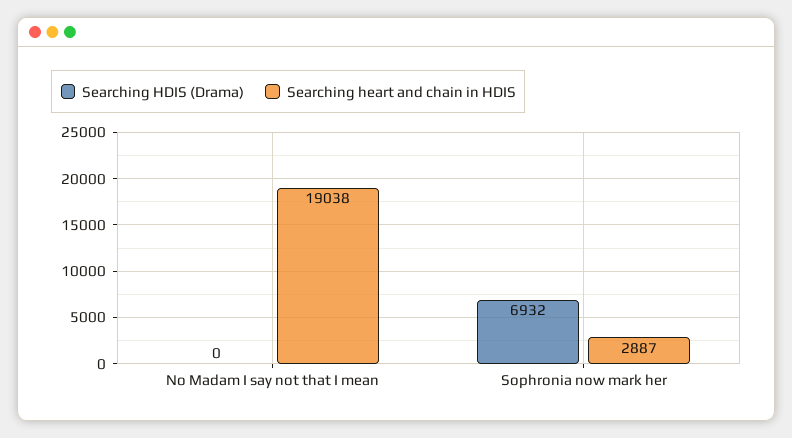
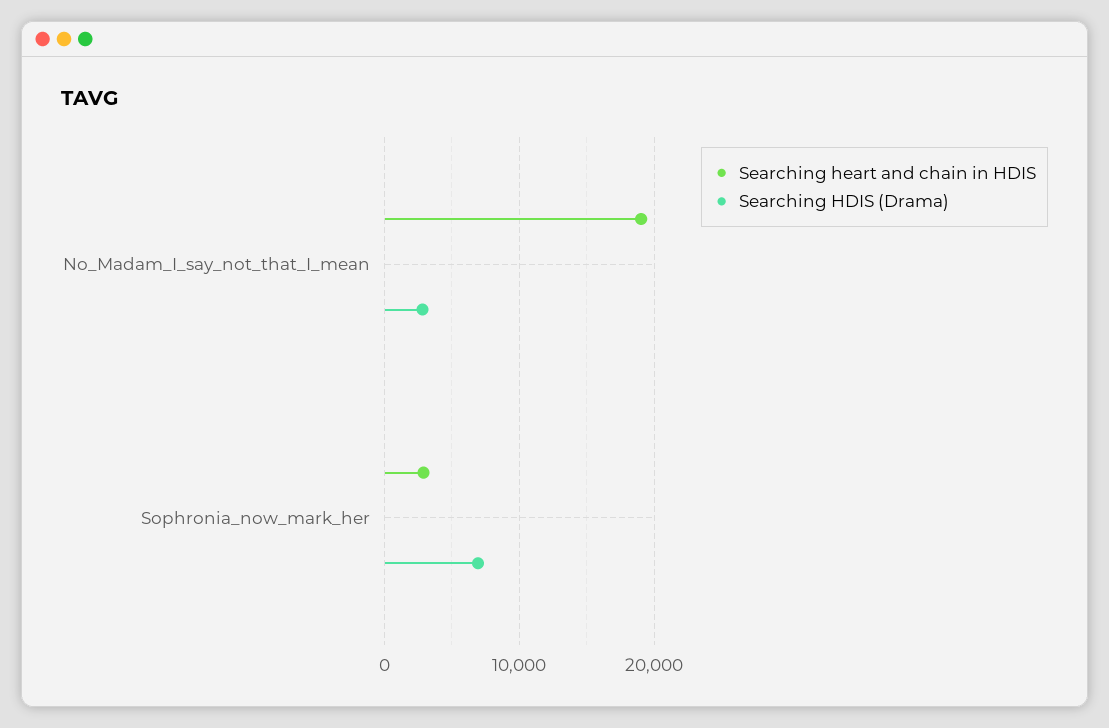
Searching HDIS (Drama), No Madam I say not that I mean: 0 -> 3000

